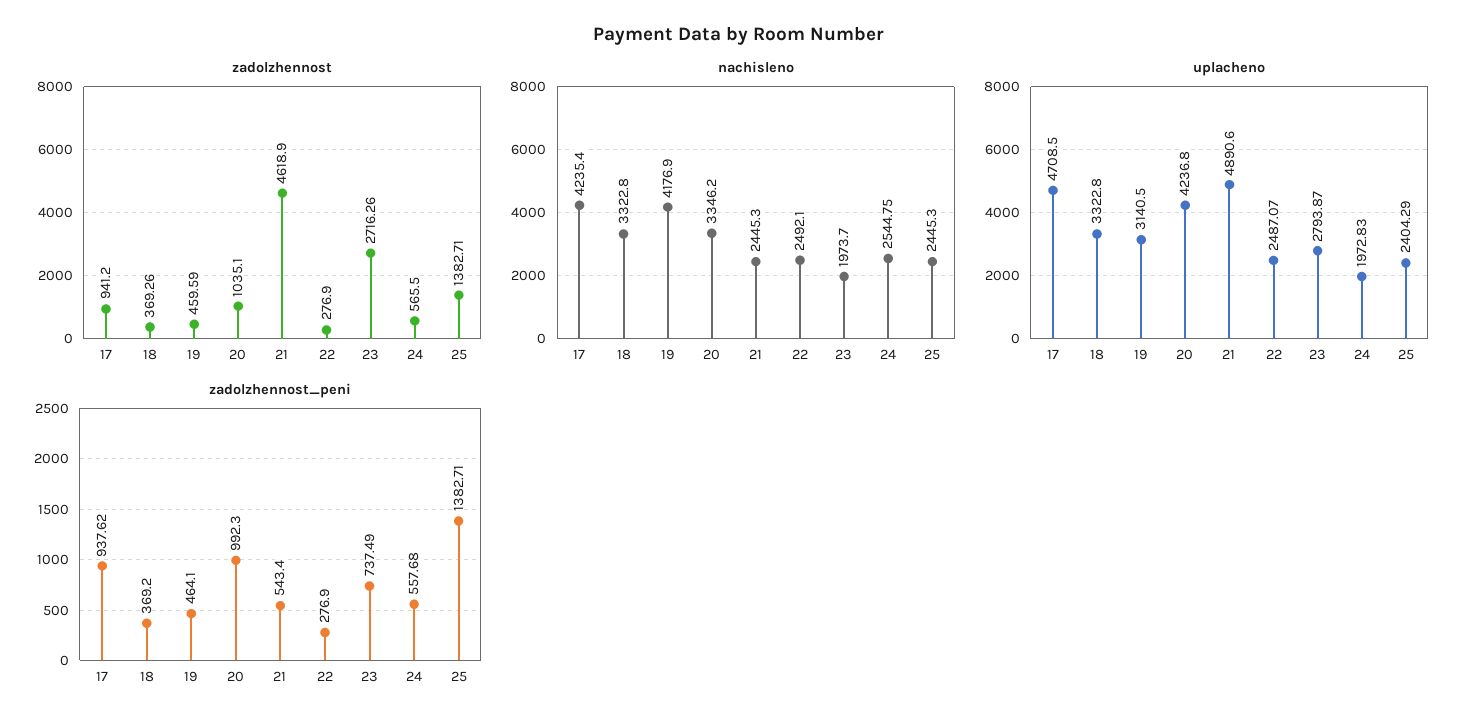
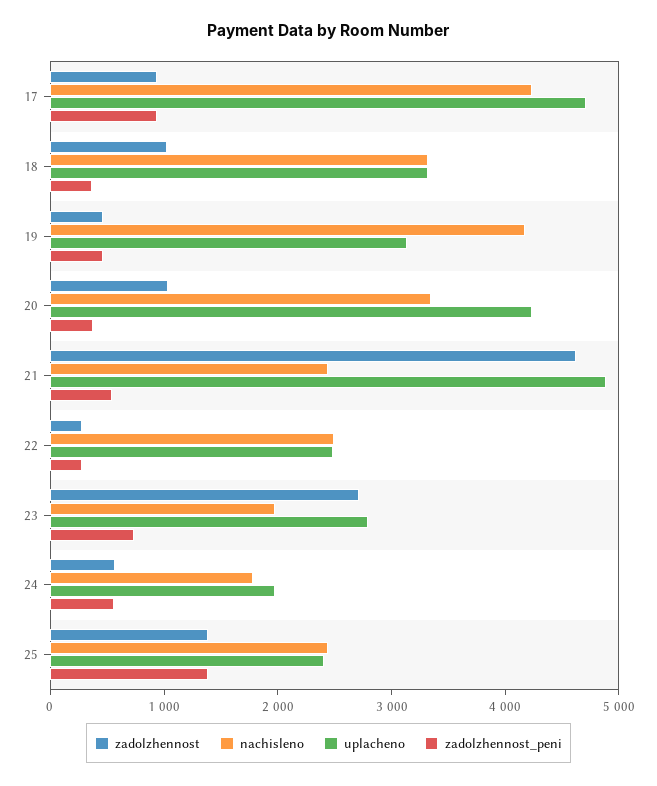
zadolzhennost, 18: 369.26 -> 1000
nachisleno, 24: 2544.75 -> 1800
zadolzhennost_peni, 20: 992.3 -> 400

